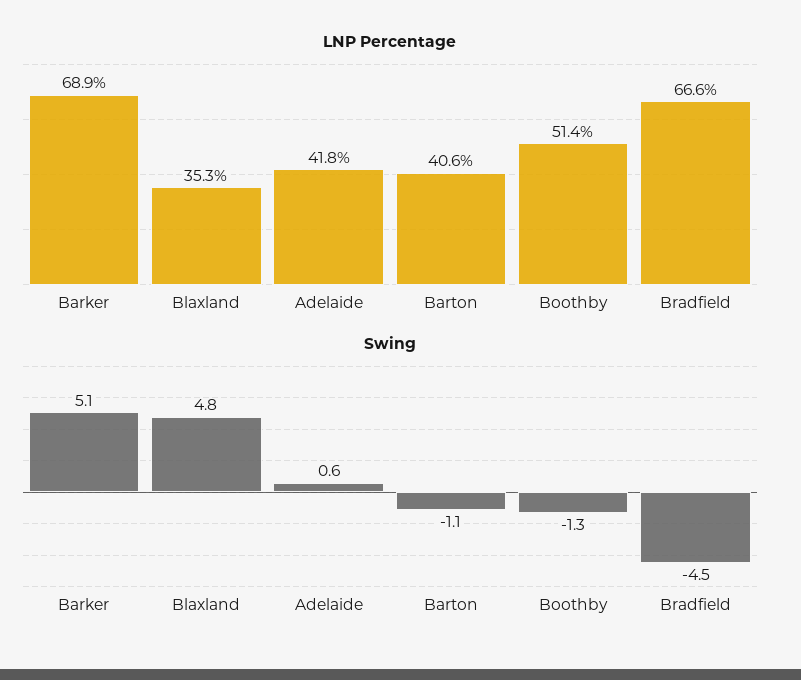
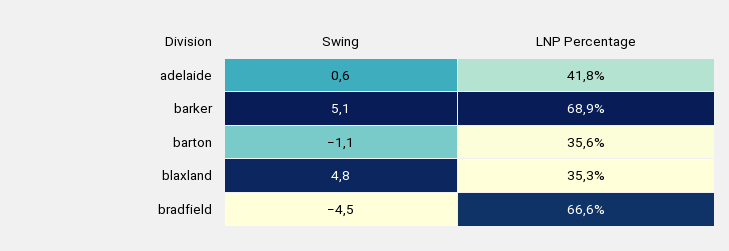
LNP Percentage, Barton: 40.6 -> 35.6
LNP Percentage, Boothby: 51.4 -> none
Swing, Boothby: -1.3 -> none

